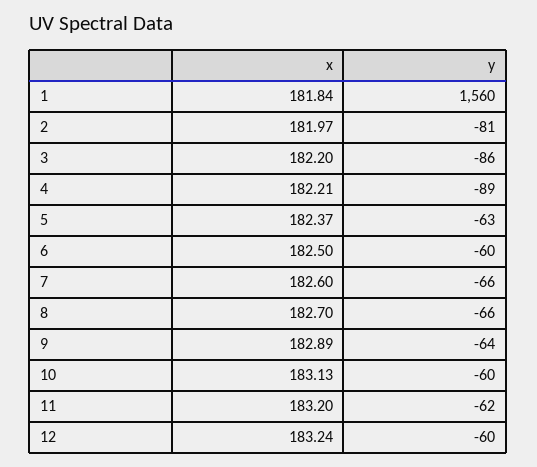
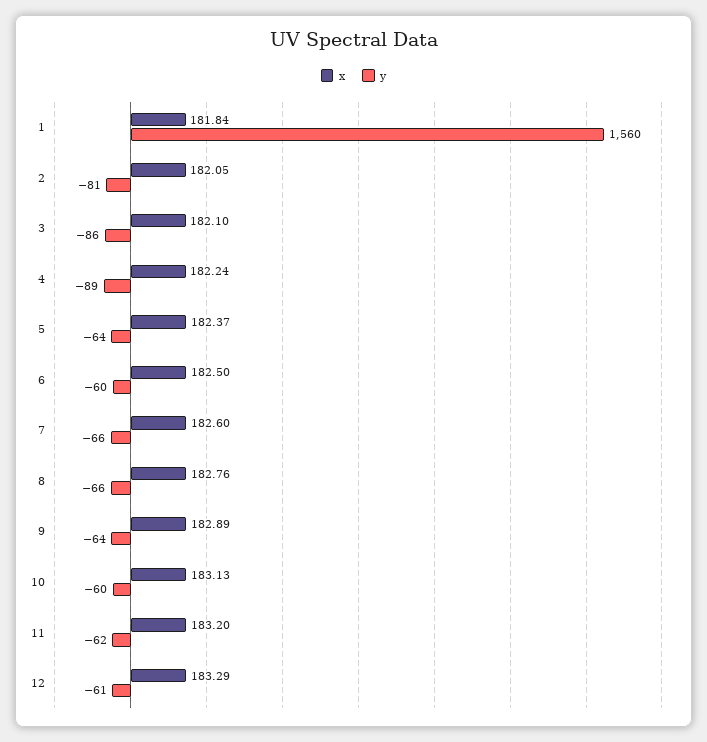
x, 2: 181.97 -> 182.05
x, 3: 182.2 -> 182.1
x, 4: 182.21 -> 182.24
y, 5: -63 -> -64
x, 8: 182.7 -> 182.76
x, 12: 183.24 -> 183.29
y, 12: -60 -> -61

